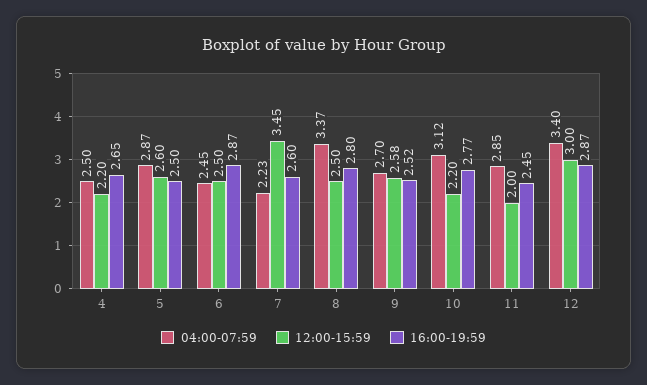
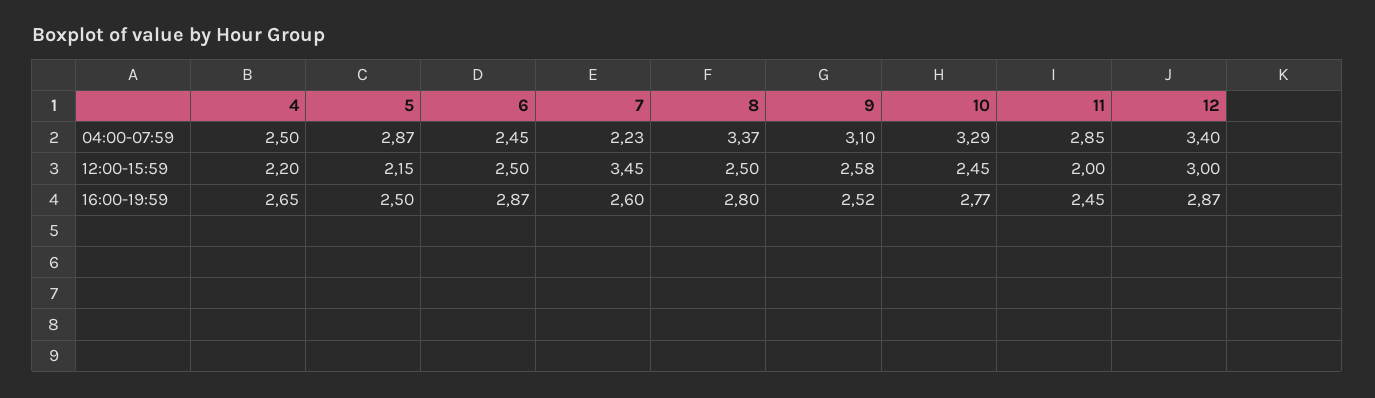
12:00-15:59, 5: 2.6 -> 2.15
04:00-07:59, 9: 2.7 -> 3.1
04:00-07:59, 10: 3.12 -> 3.29
12:00-15:59, 10: 2.2 -> 2.45

